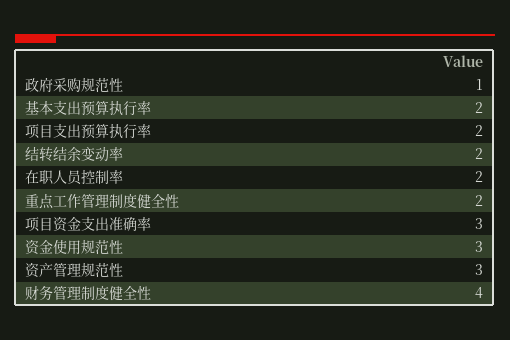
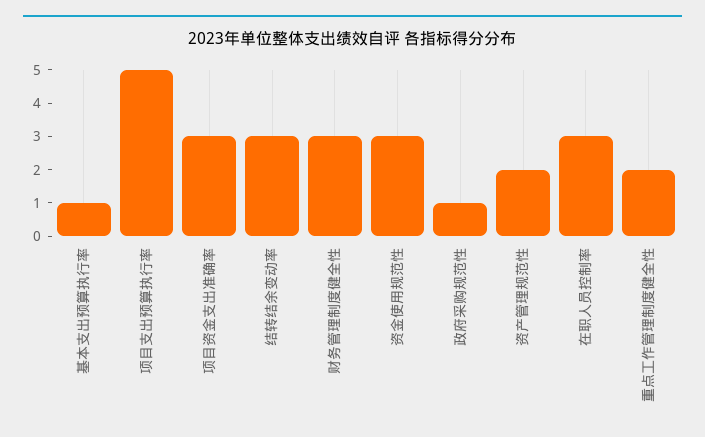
基本支出预算执行率: 2 -> 1
项目支出预算执行率: 2 -> 5
结转结余变动率: 2 -> 3
在职人员控制率: 2 -> 3
资产管理规范性: 3 -> 2
财务管理制度健全性: 4 -> 3

